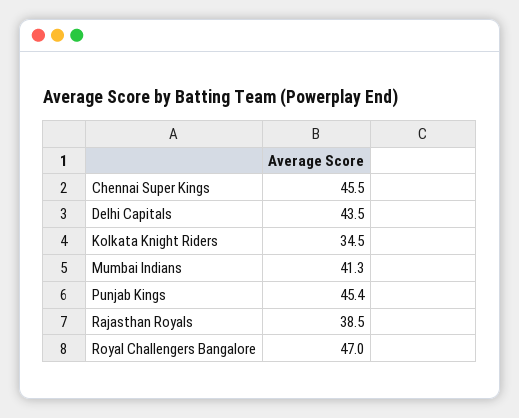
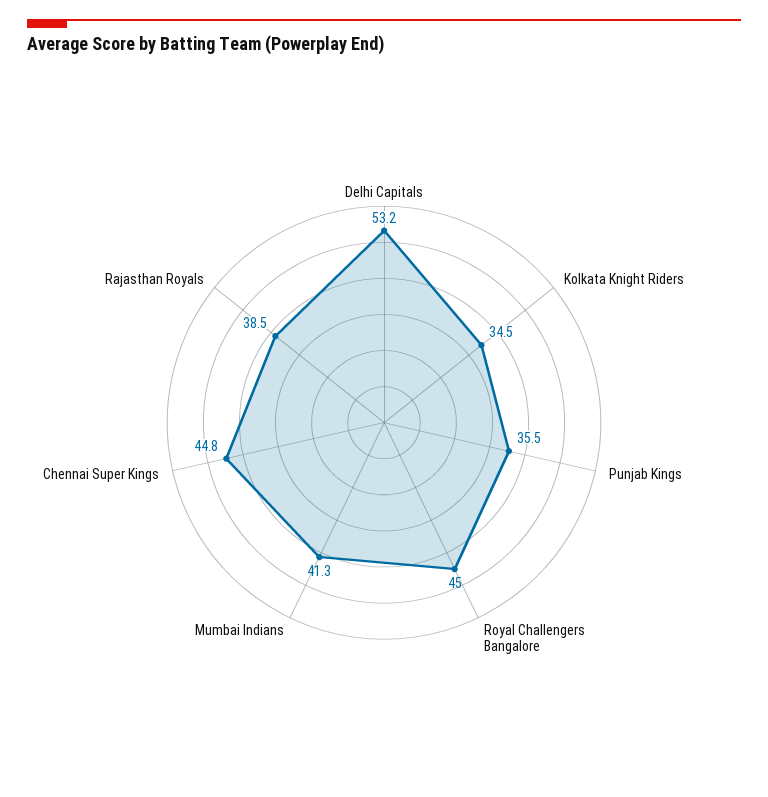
Chennai Super Kings: 45.5 -> 44.8
Delhi Capitals: 43.5 -> 53.2
Punjab Kings: 45.4 -> 35.5
Royal Challengers Bangalore: 47 -> 45

